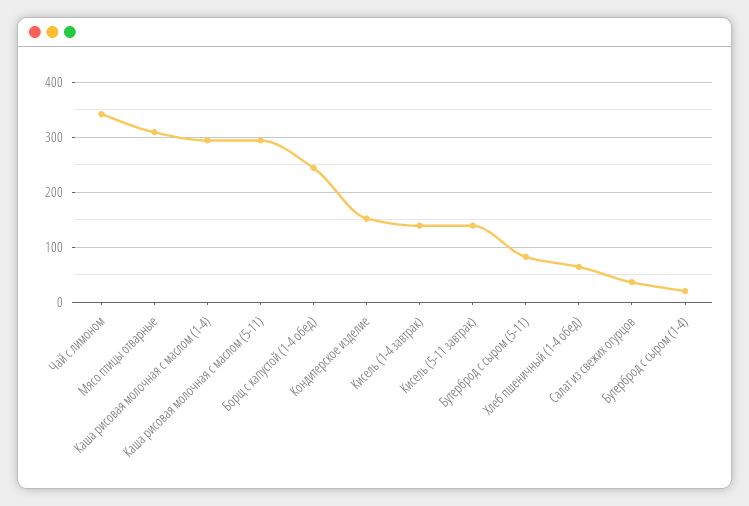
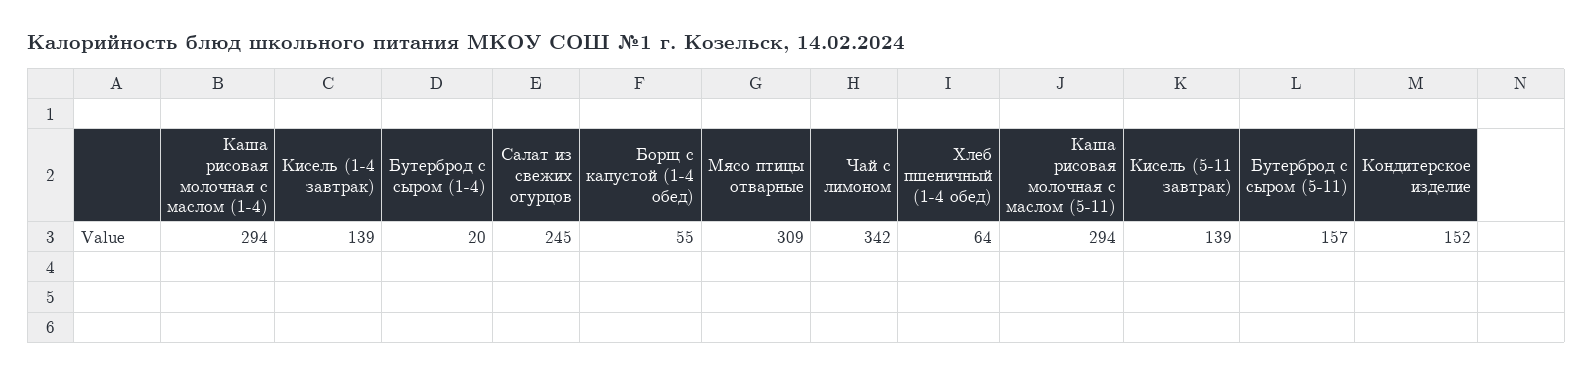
Борщ с капустой (1-4 обед): 240 -> 55
Бутерброд с сыром (5-11): 80 -> 157
Салат из свежих огурцов: 40 -> 245

